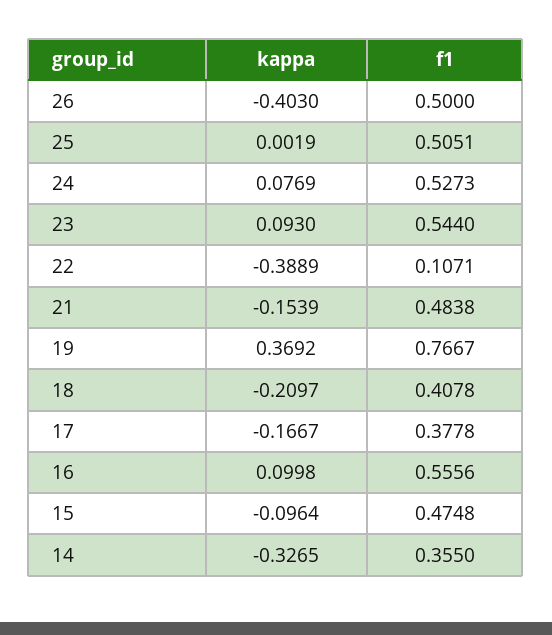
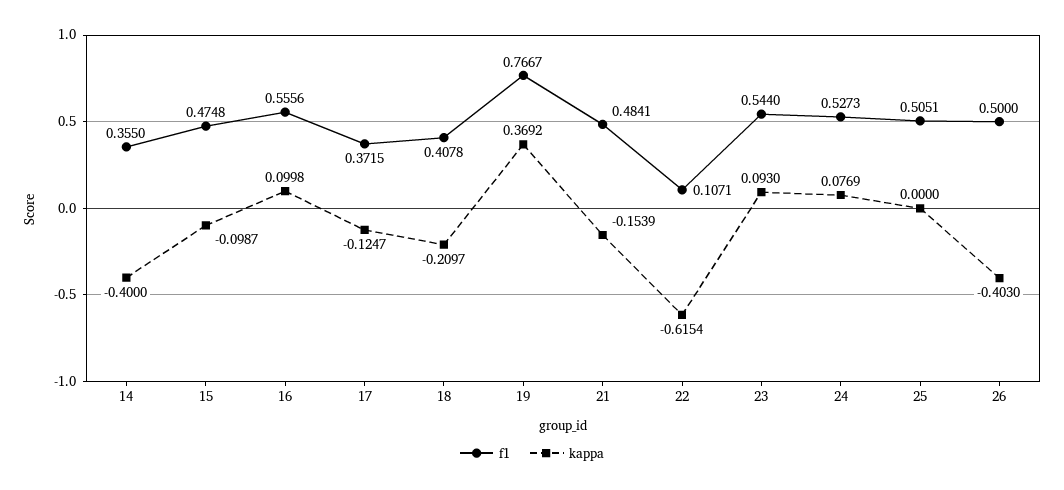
kappa, 25: 0.0019 -> 0
kappa, 22: -0.3889 -> -0.6154
f1, 21: 0.4838 -> 0.4841
kappa, 17: -0.1667 -> -0.1247
f1, 17: 0.3778 -> 0.3715
kappa, 15: -0.0964 -> -0.0987
kappa, 14: -0.3265 -> -0.4

